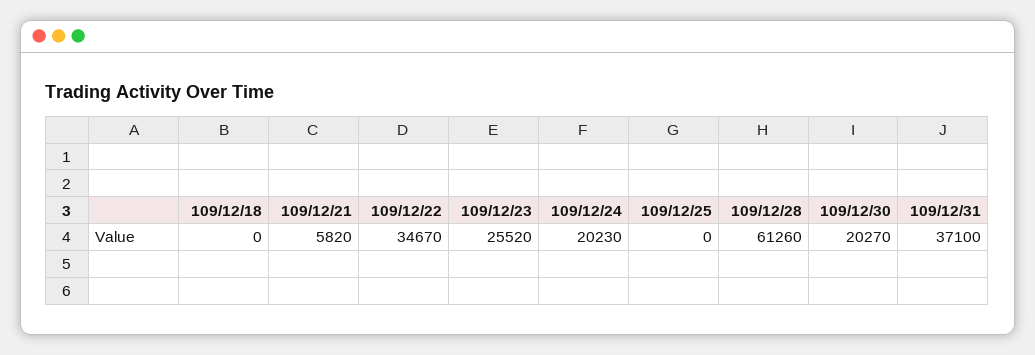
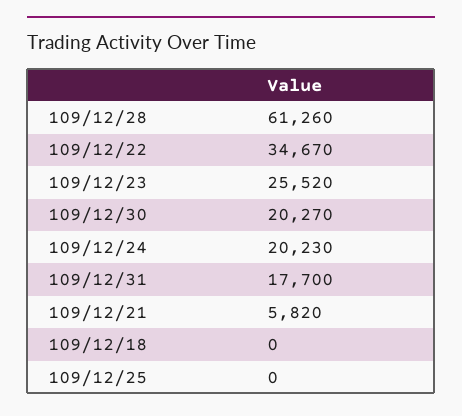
109/12/31: 37100 -> 17700

